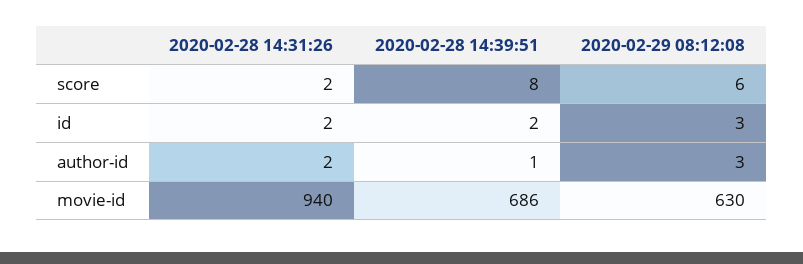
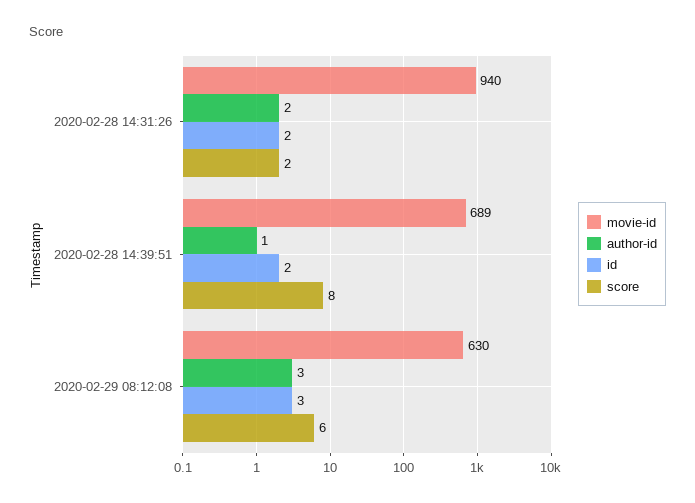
movie-id, 2020-02-28 14:39:51: 686 -> 689

